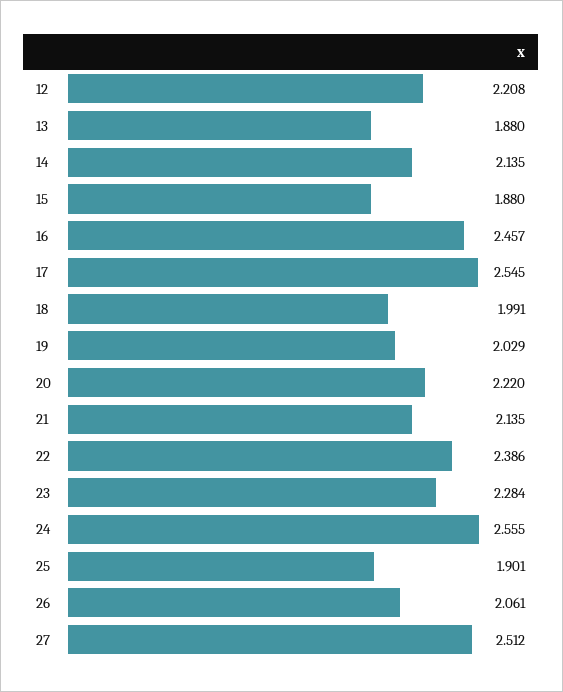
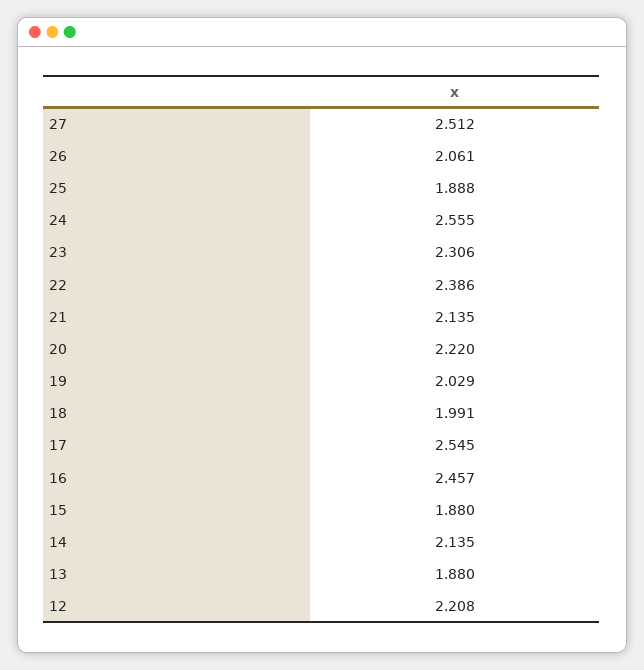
23: 2.284 -> 2.306
25: 1.901 -> 1.888

